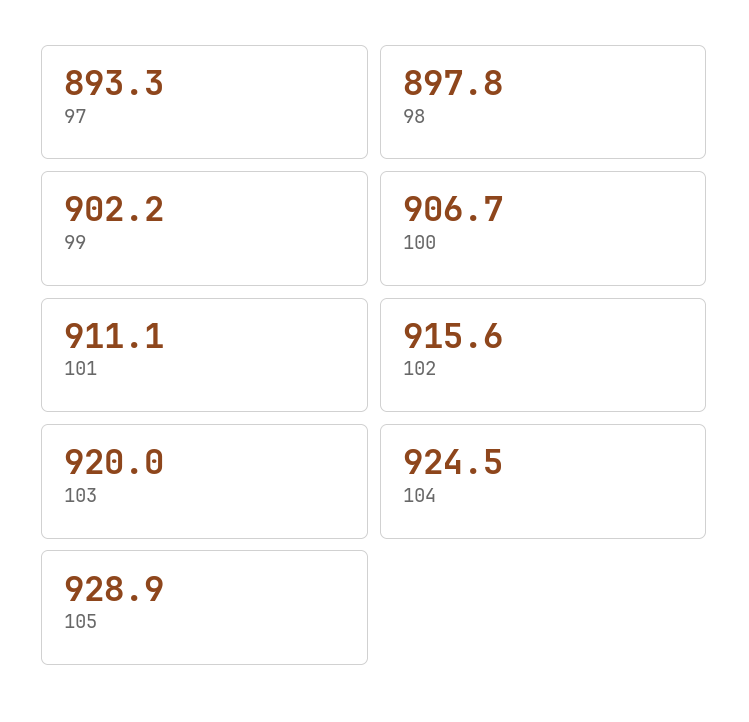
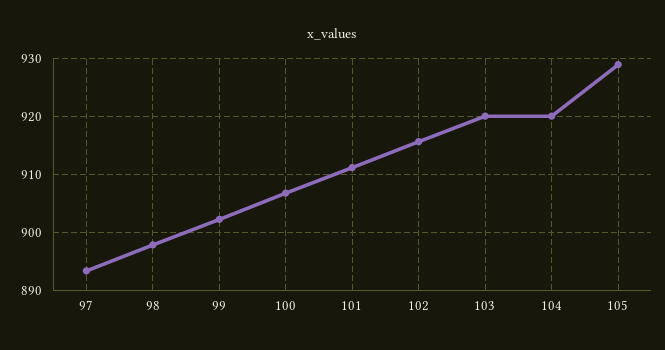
104: 924.5 -> 920

